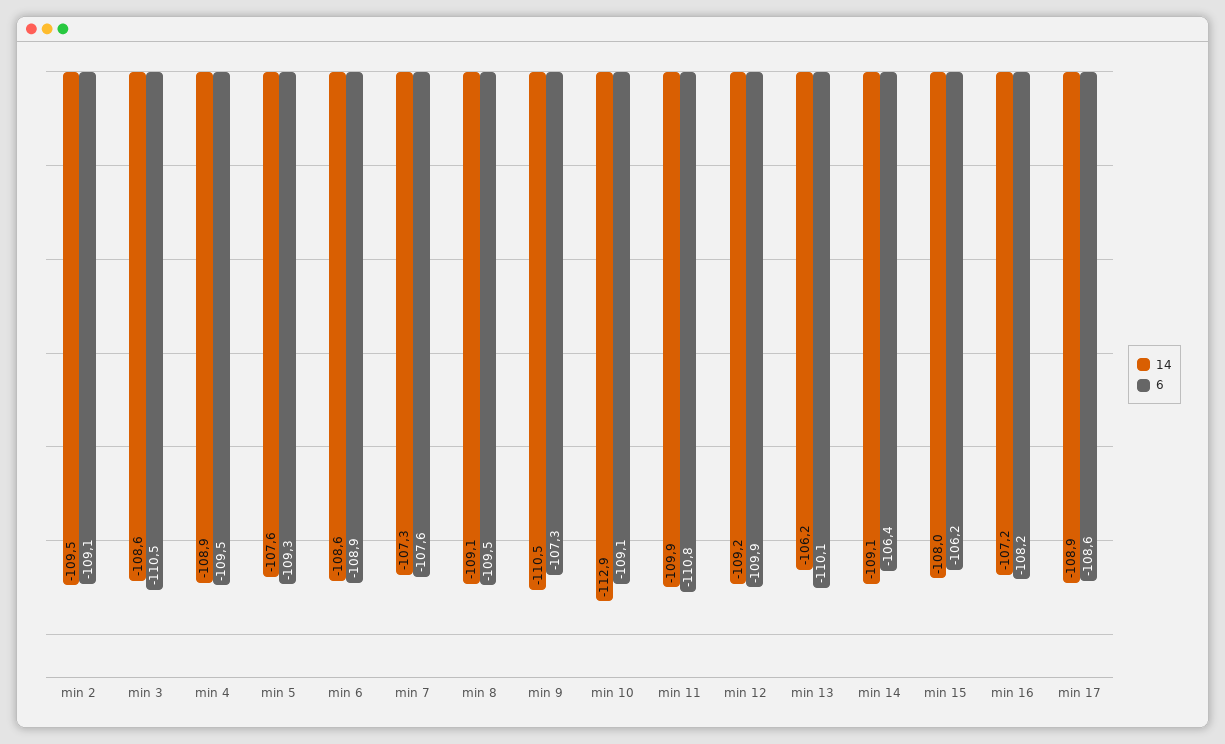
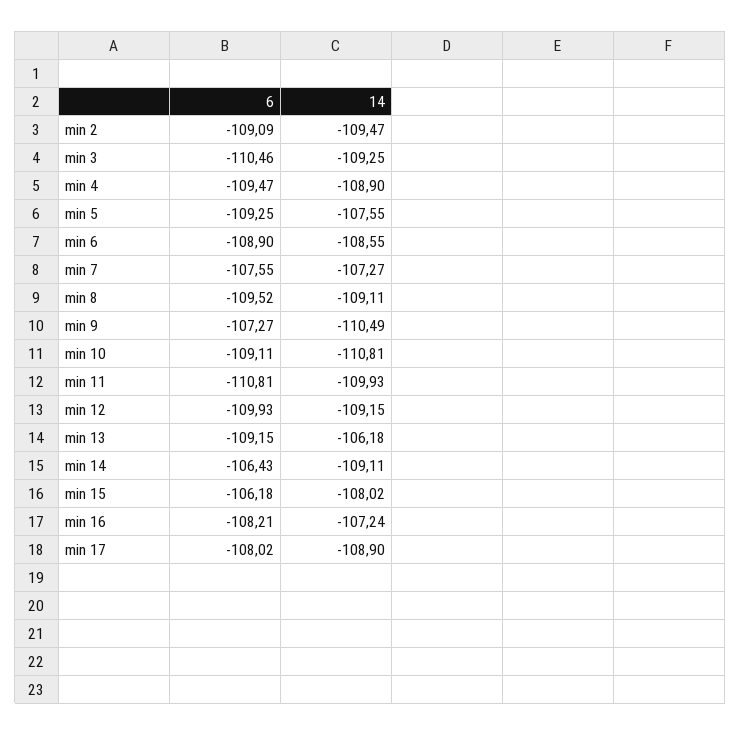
14, min 3: -108.6 -> -109.25
14, min 10: -112.9 -> -110.81
6, min 13: -110.1 -> -109.15
6, min 17: -108.6 -> -108.02

